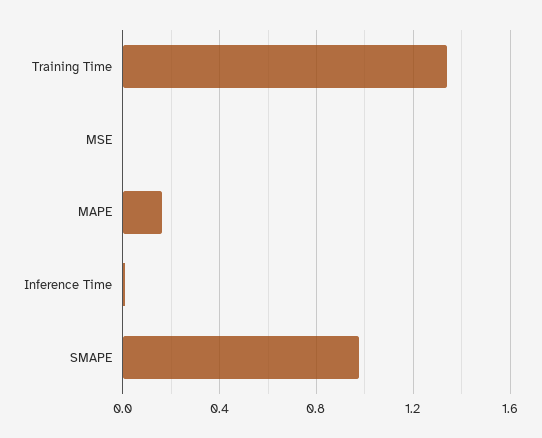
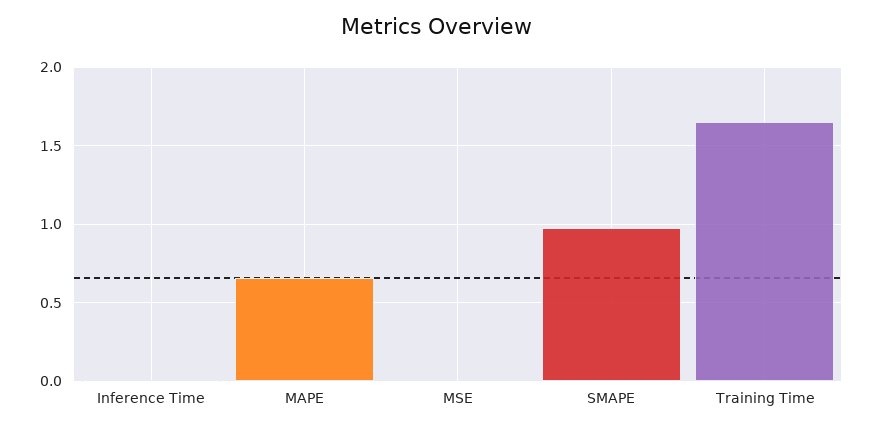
Training Time: 1.35 -> 1.65
MAPE: 0.15 -> 0.65

